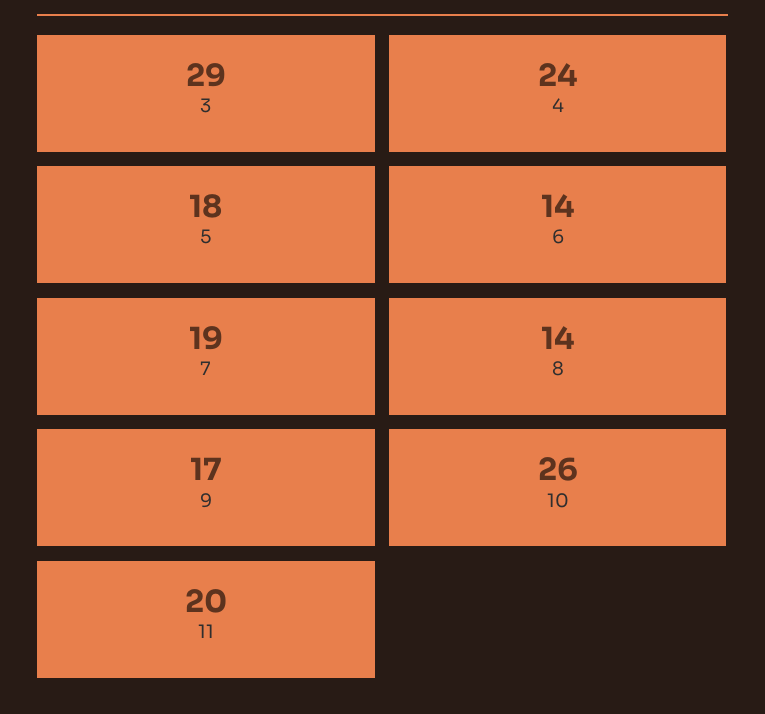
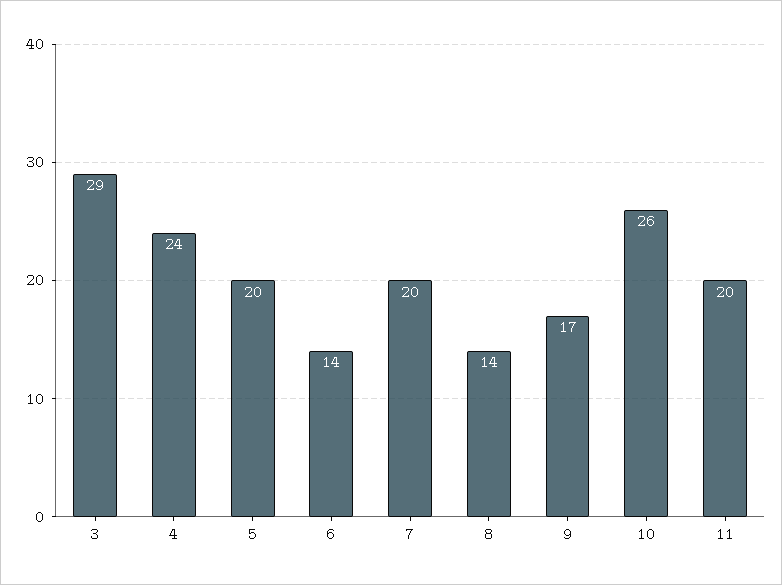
5: 18 -> 20
7: 19 -> 20

